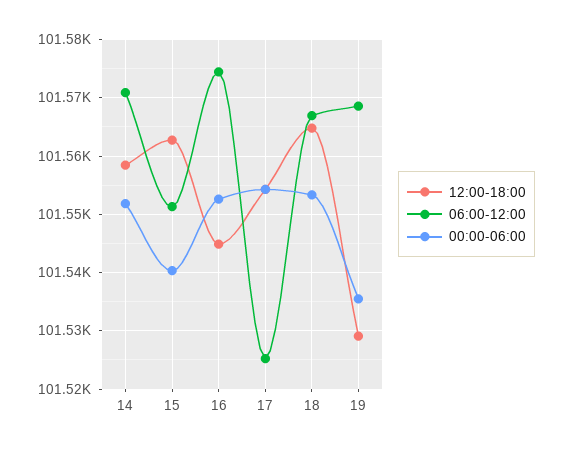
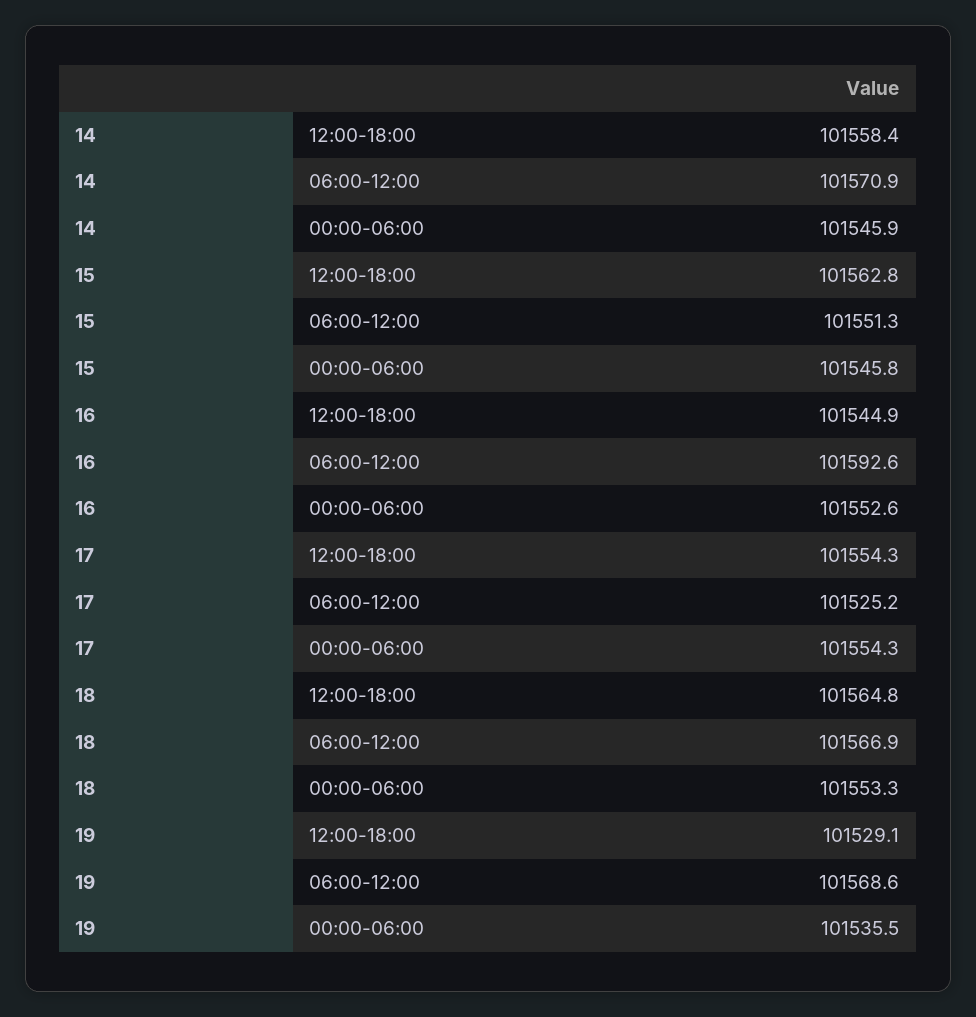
00:00-06:00, 14: 101552 -> 101545.9
00:00-06:00, 15: 101540 -> 101545.8
06:00-12:00, 16: 101574 -> 101592.6

